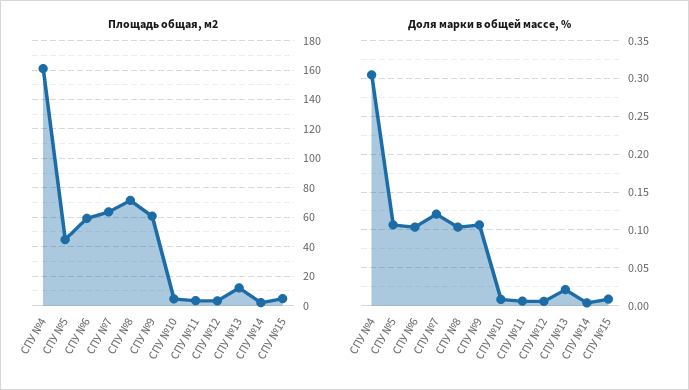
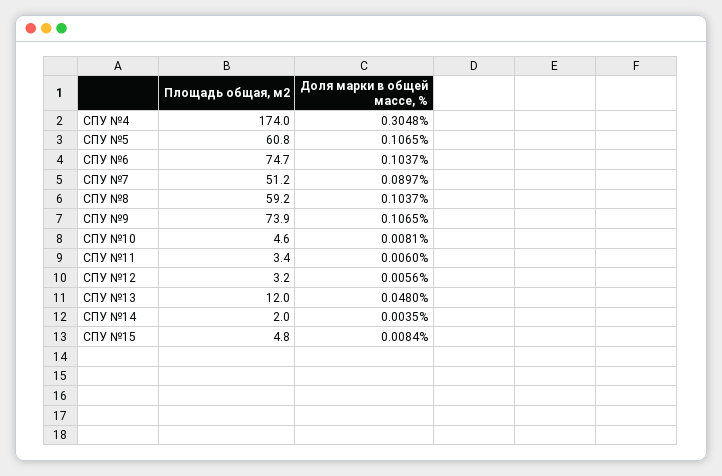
Площадь общая, м2, CПУ №4: 160 -> 174
Площадь общая, м2, CПУ №5: 45 -> 60.8
Площадь общая, м2, CПУ №6: 60 -> 74.7
Площадь общая, м2, CПУ №7: 65 -> 51.2
Площадь общая, м2, CПУ №8: 70 -> 59.2
Площадь общая, м2, CПУ №9: 60 -> 73.9
Доля марки в общей массе, %, CПУ №7: 0.12 -> 0.0897
Доля марки в общей массе, %, CПУ №13: 0.02 -> 0.048

